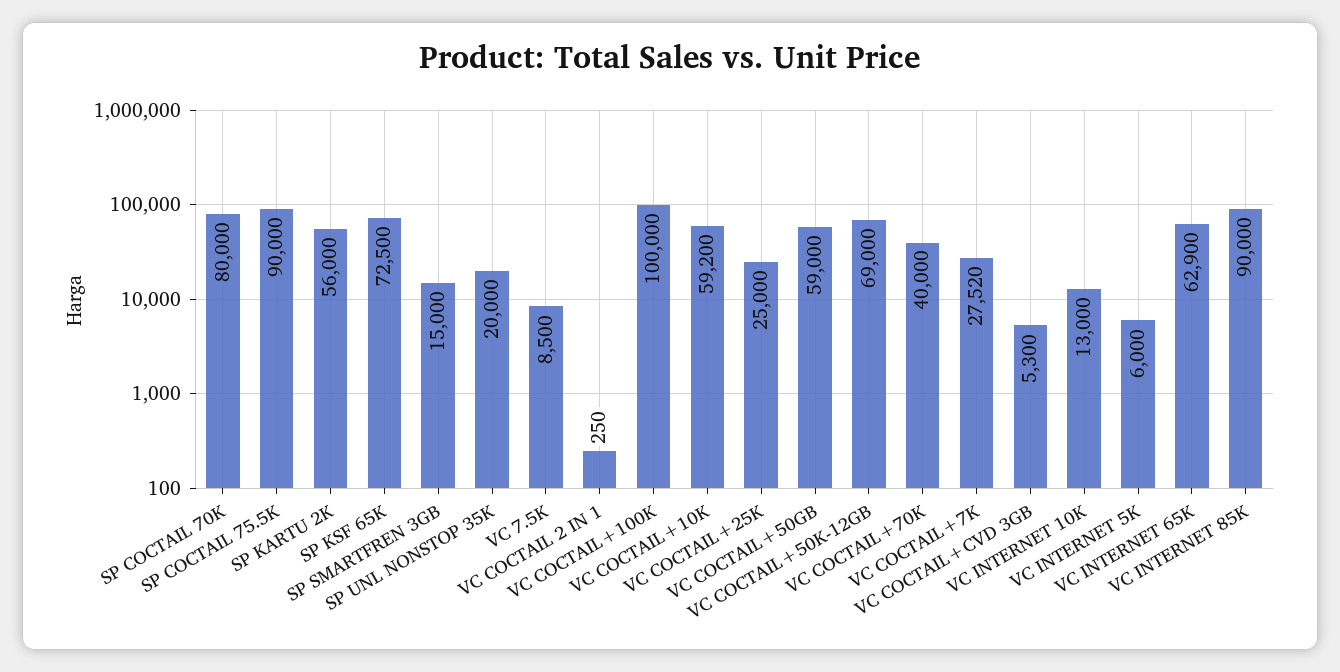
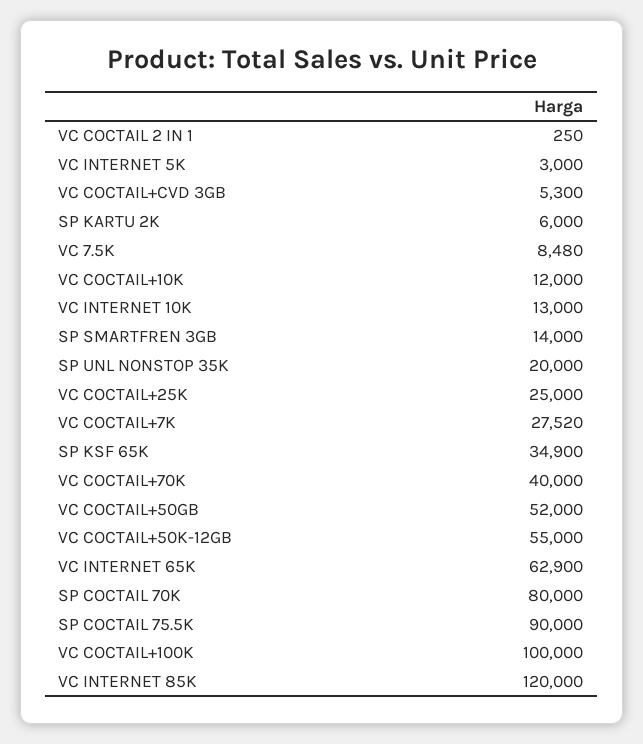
SP KARTU 2K: 56000 -> 6000
SP KSF 65K: 72500 -> 34900
SP SMARTFREN 3GB: 15000 -> 14000
VC 7.5K: 8500 -> 8480
VC COCTAIL+10K: 59200 -> 12000
VC COCTAIL+50GB: 59000 -> 52000
VC COCTAIL+50K-12GB: 69000 -> 55000
VC INTERNET 5K: 6000 -> 3000
VC INTERNET 85K: 90000 -> 120000

